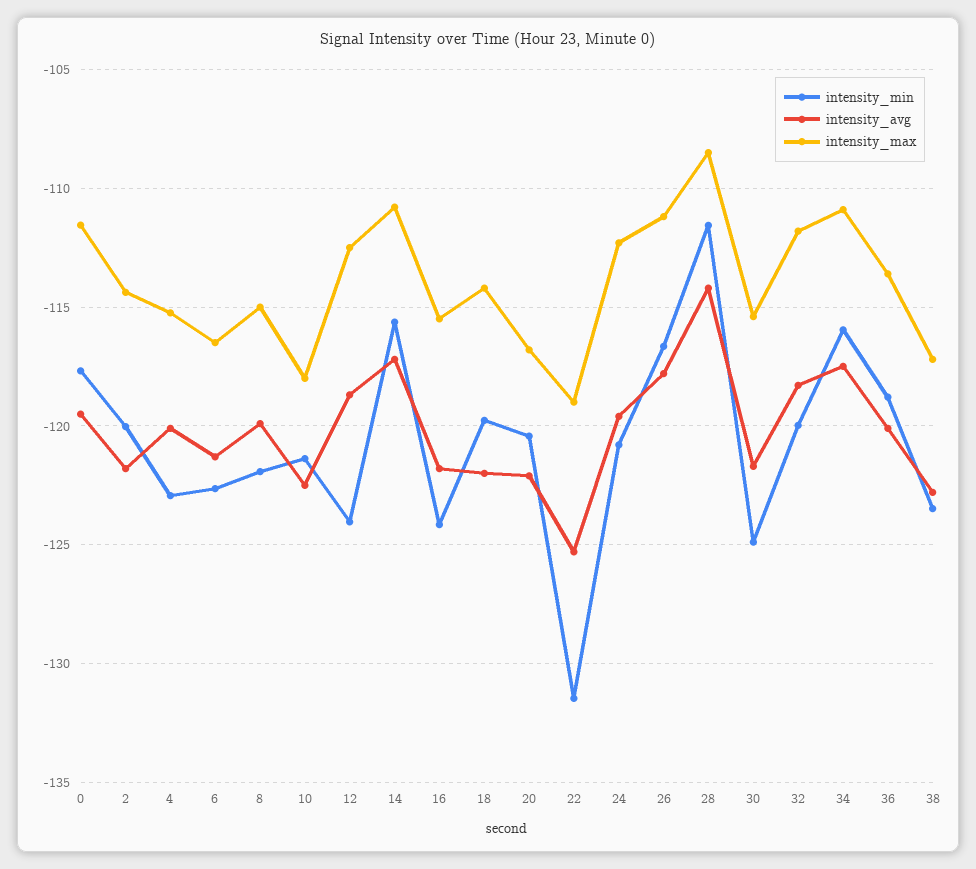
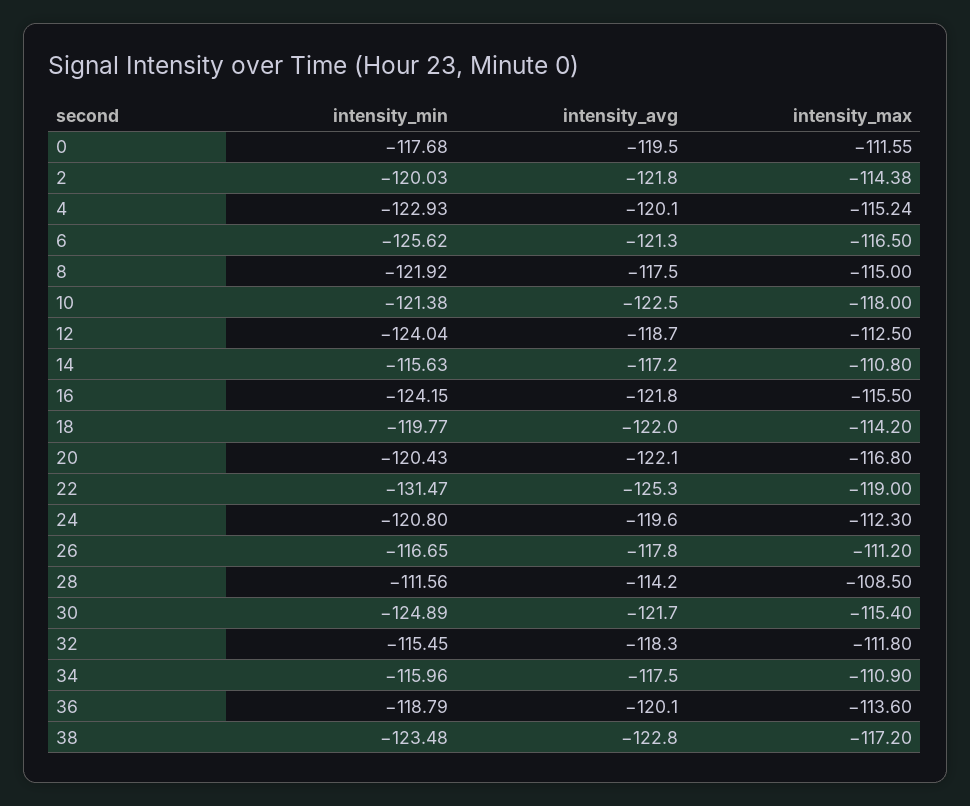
intensity_min, 6: -122.5 -> -125.62
intensity_avg, 8: -120 -> -117.5
intensity_min, 32: -120 -> -115.45

